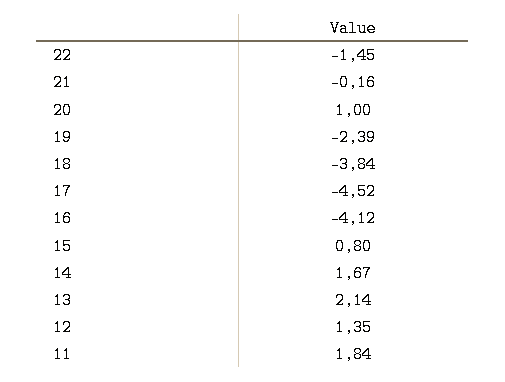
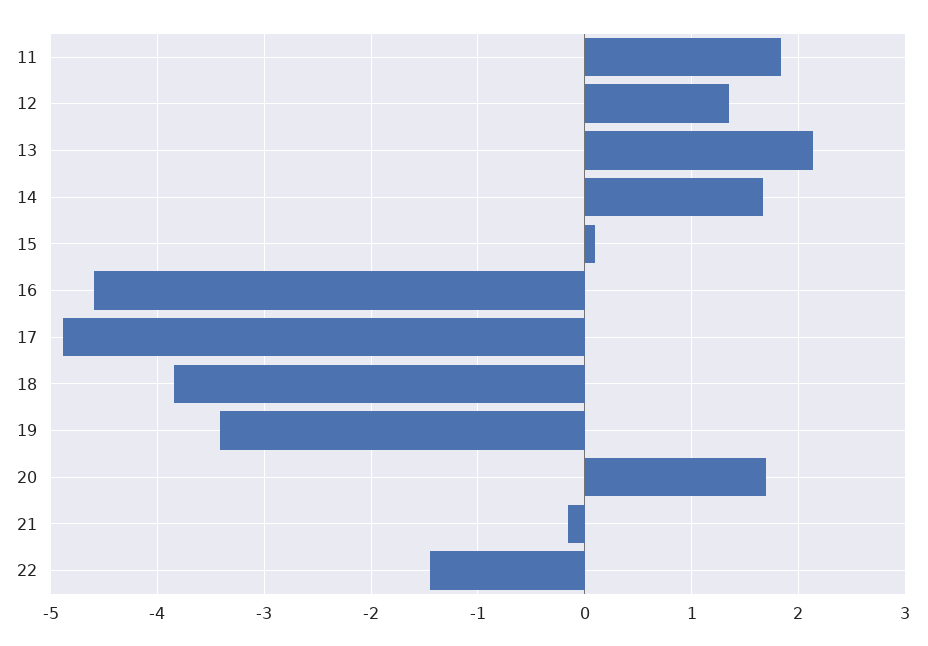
20: 1 -> 1.7
19: -2.39 -> -3.4
17: -4.52 -> -4.9
16: -4.12 -> -4.6
15: 0.8 -> 0.1

